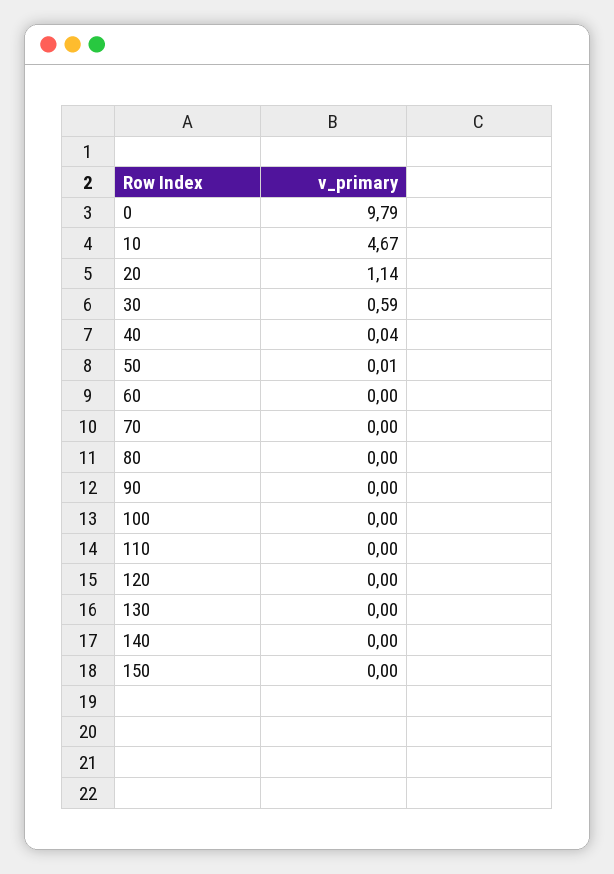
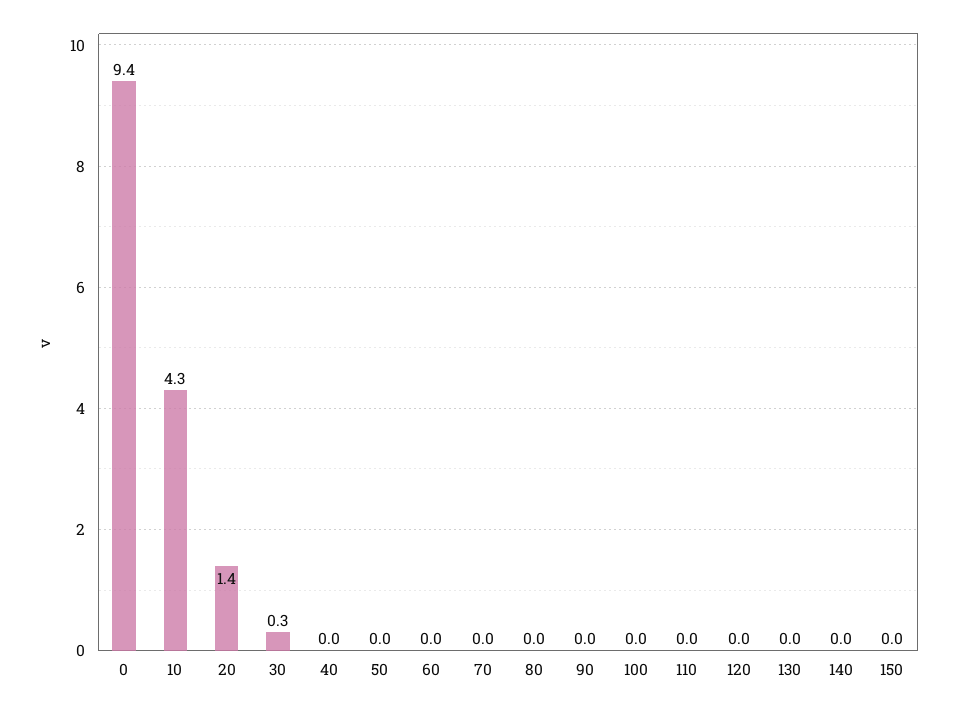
0: 9.79 -> 9.4
10: 4.67 -> 4.3
20: 1.14 -> 1.4
30: 0.59 -> 0.3

